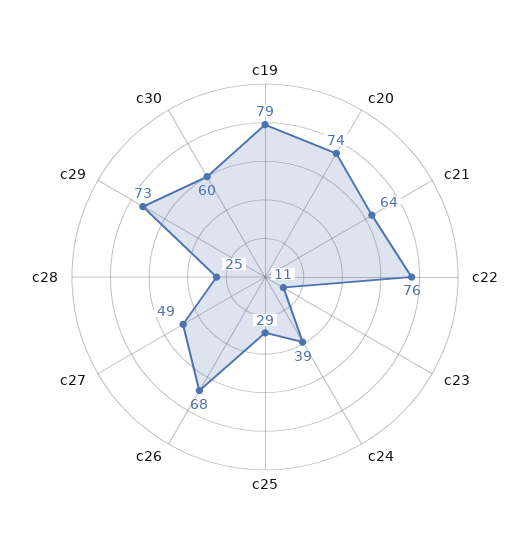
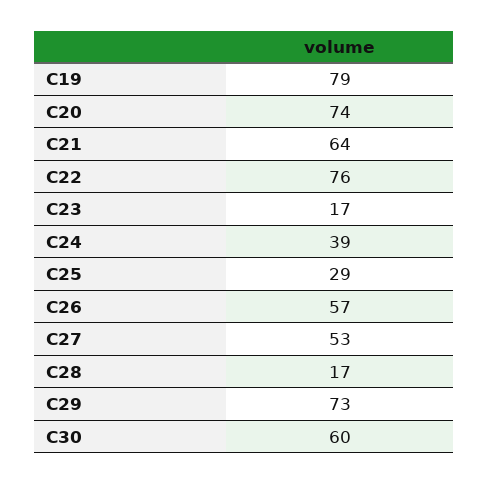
c23: 11 -> 17
c26: 68 -> 57
c27: 49 -> 53
c28: 25 -> 17

